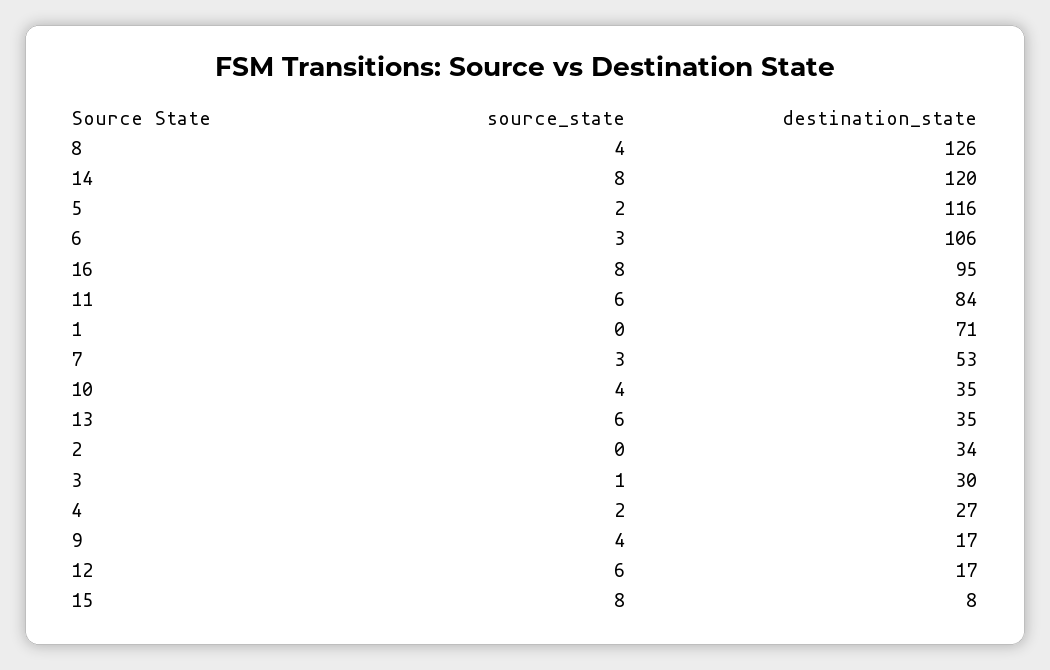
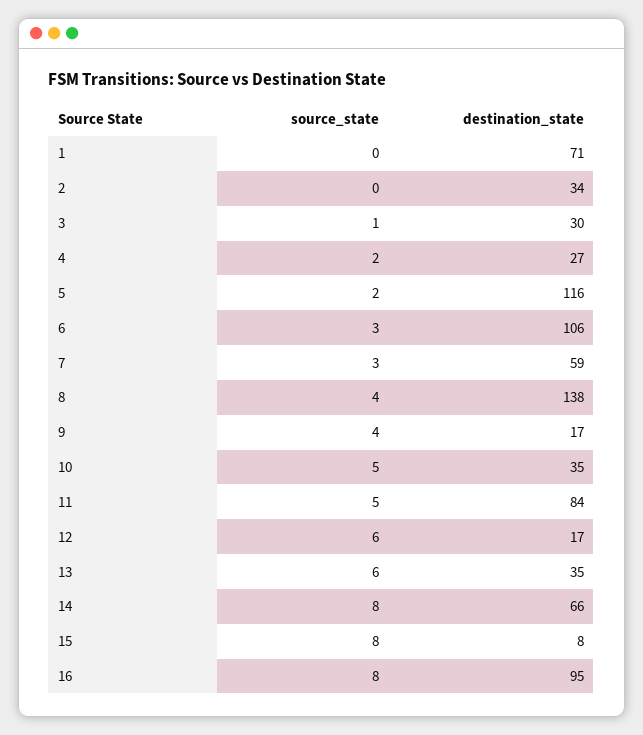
destination_state, 8: 126 -> 138
destination_state, 14: 120 -> 66
source_state, 11: 6 -> 5
destination_state, 7: 53 -> 59
source_state, 10: 4 -> 5

